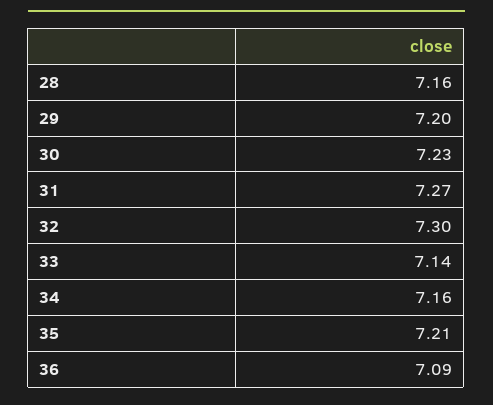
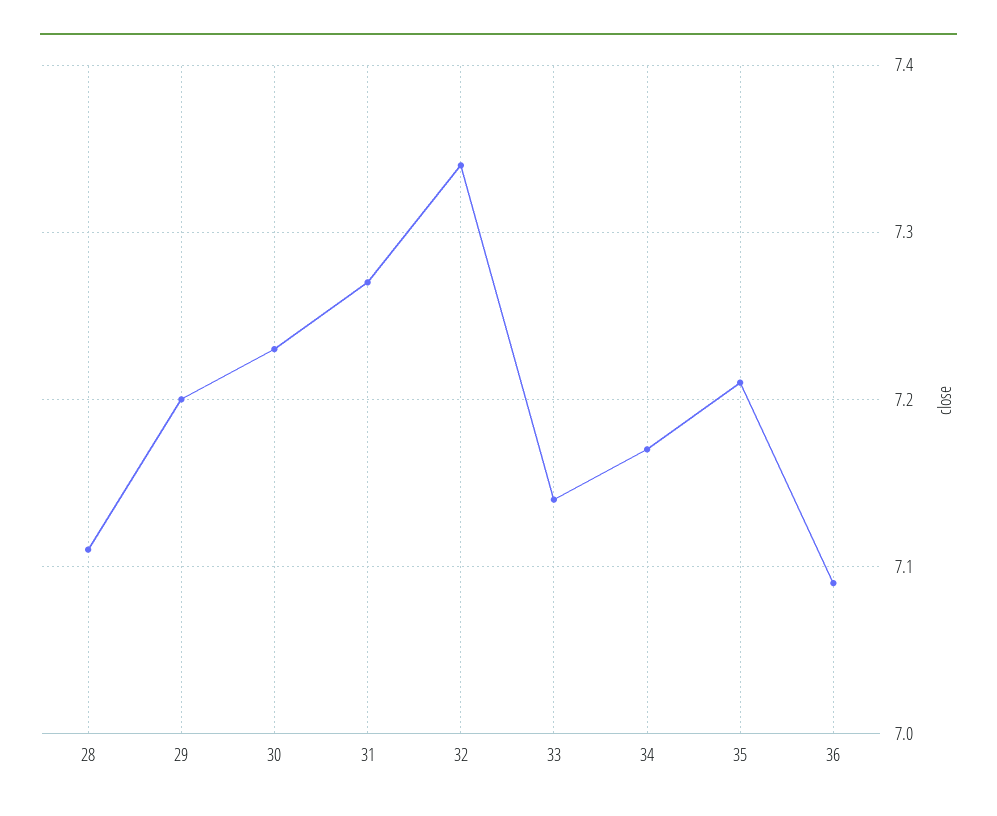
28: 7.16 -> 7.11
32: 7.3 -> 7.34
34: 7.16 -> 7.17

